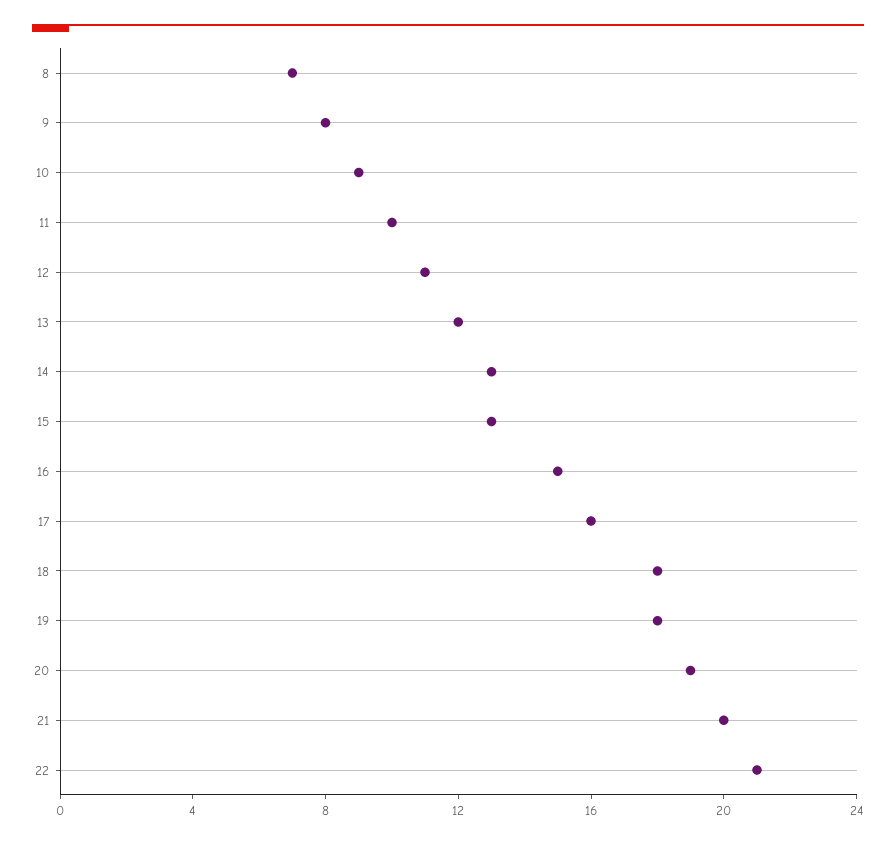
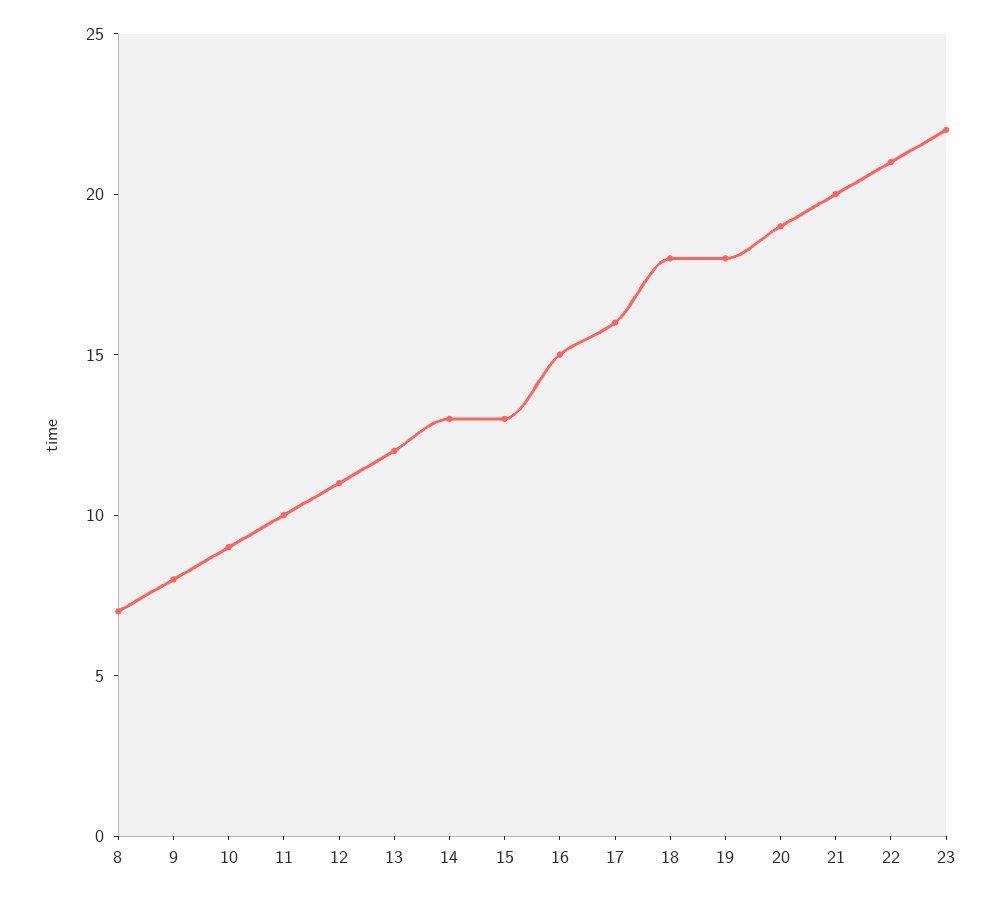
23: none -> 22

